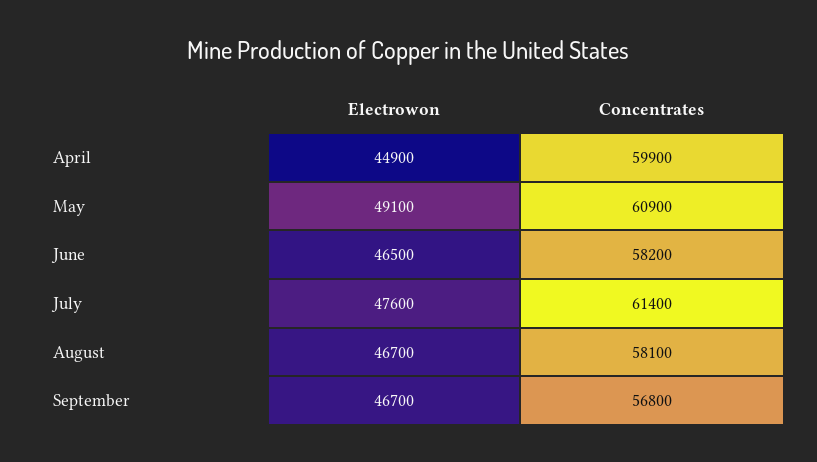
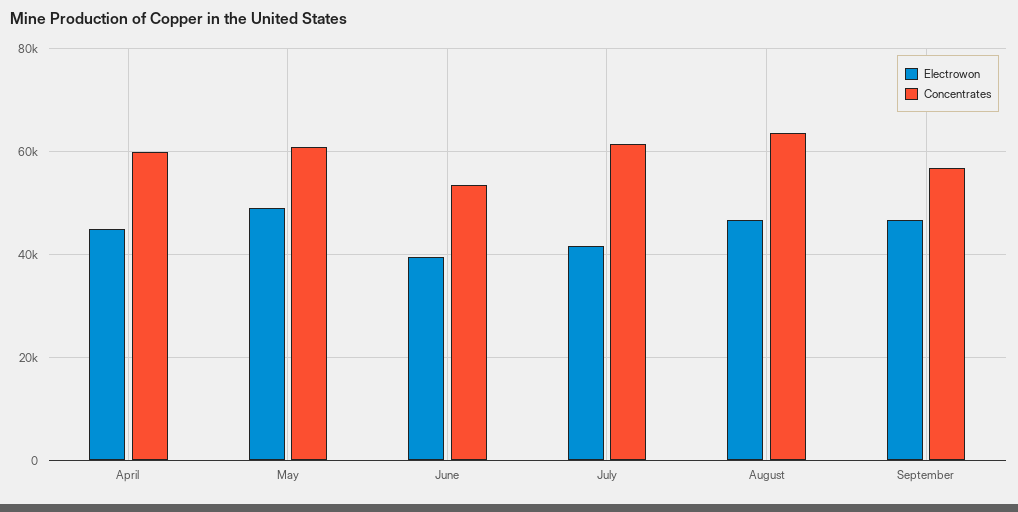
Electrowon, June: 46500 -> 40000
Concentrates, June: 58200 -> 54000
Electrowon, July: 47600 -> 42000
Concentrates, August: 58100 -> 64000

